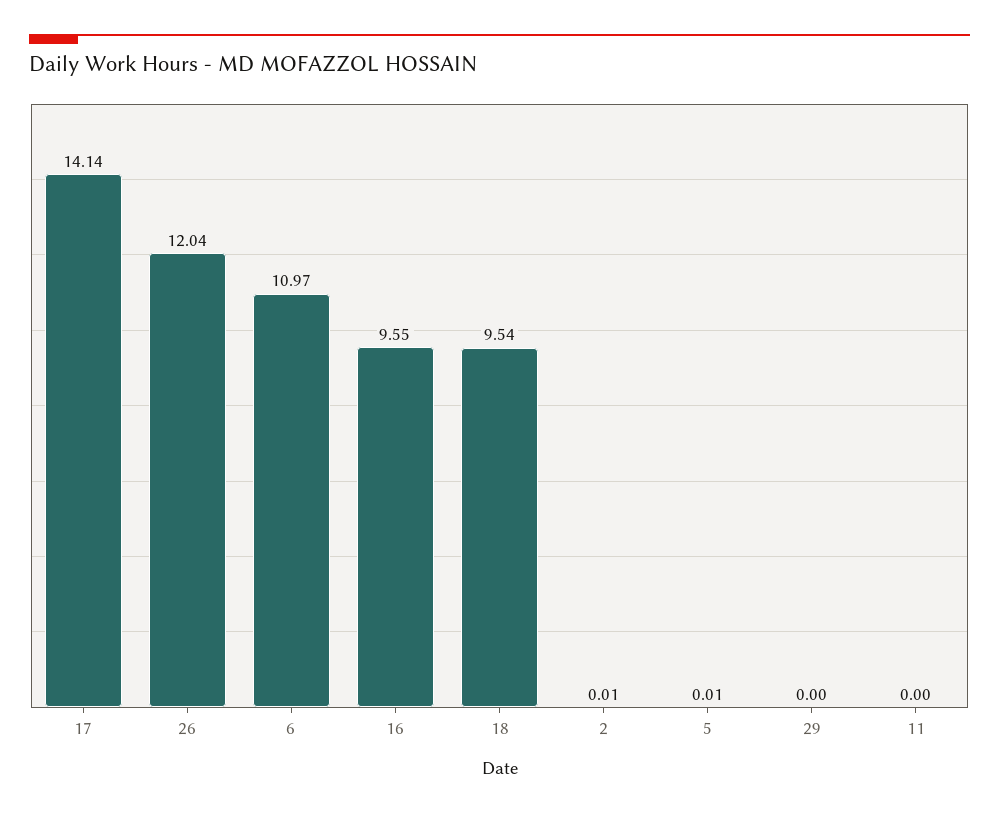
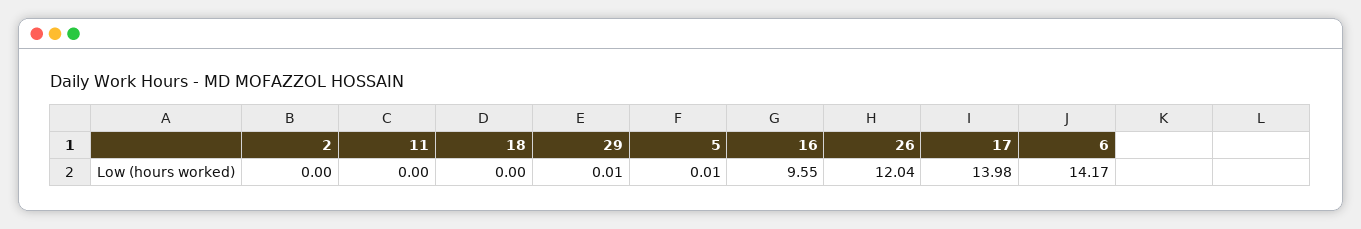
17: 14.14 -> 13.98
6: 10.97 -> 14.17
18: 9.54 -> 0
2: 0.01 -> 0
29: 0 -> 0.01

